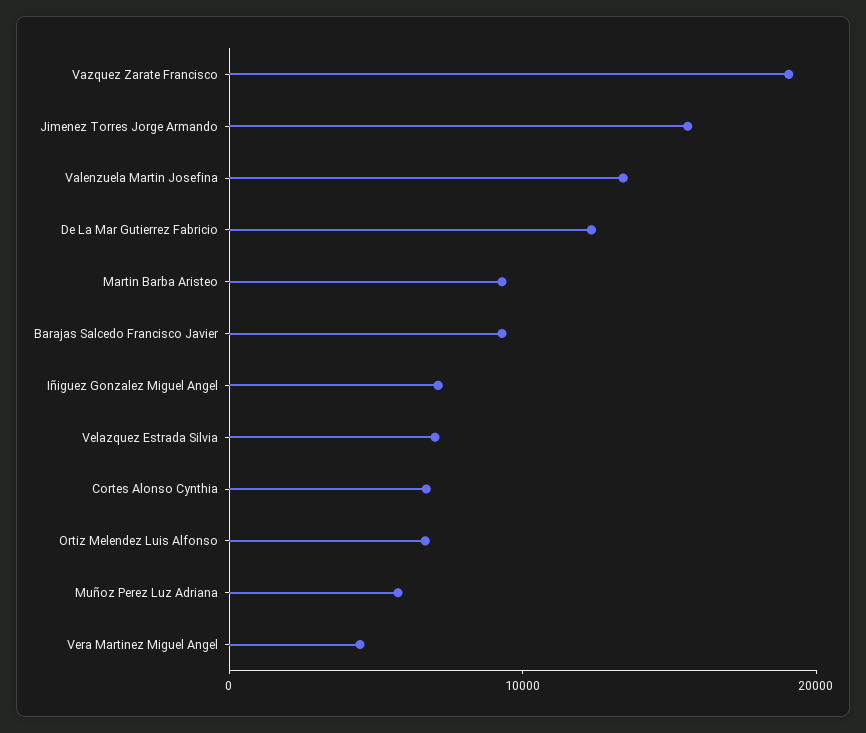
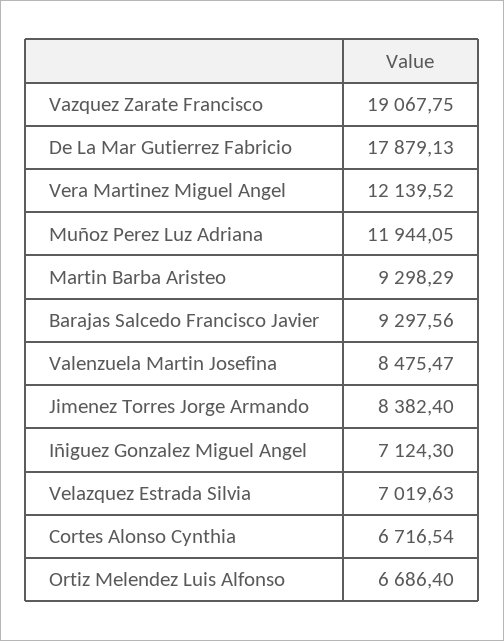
Jimenez Torres Jorge Armando: 16000 -> 8382.4
Valenzuela Martin Josefina: 14000 -> 8475.47
De La Mar Gutierrez Fabricio: 12000 -> 17879.13
Muñoz Perez Luz Adriana: 6000 -> 11944.05
Vera Martinez Miguel Angel: 4000 -> 12139.52

